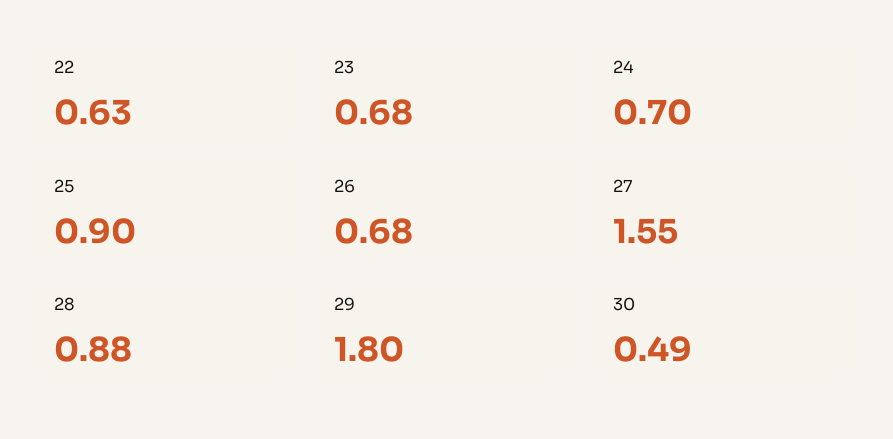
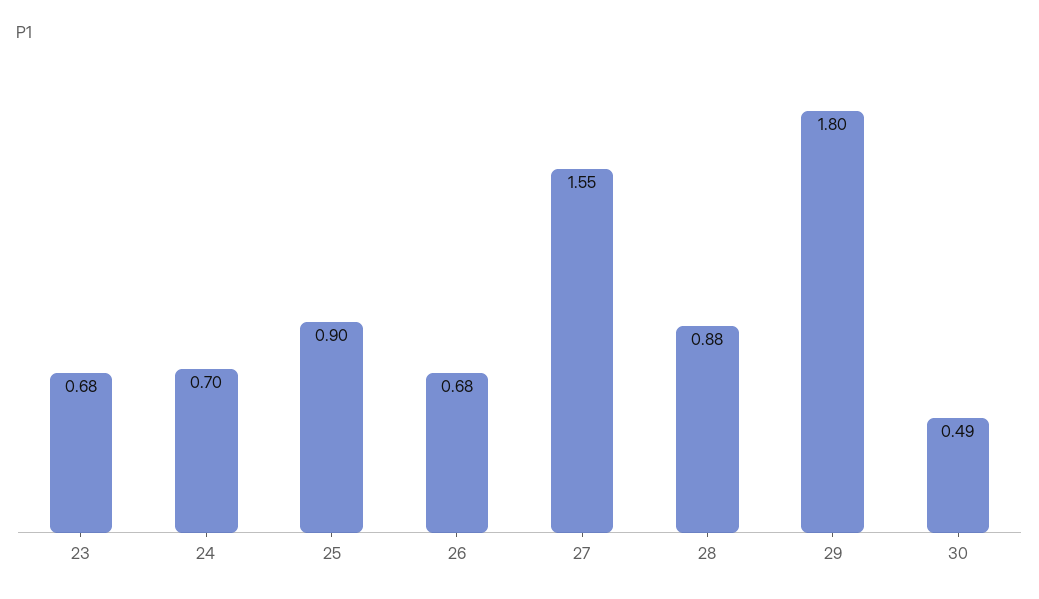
22: 0.63 -> none

